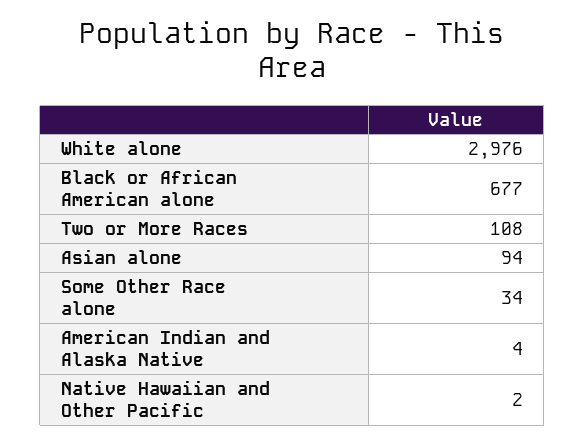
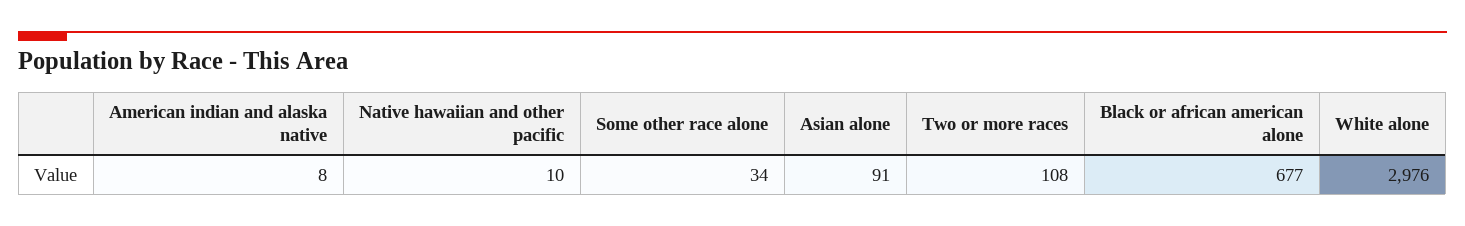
Asian alone: 94 -> 91
American Indian and Alaska Native: 4 -> 8
Native Hawaiian and Other Pacific: 2 -> 10

